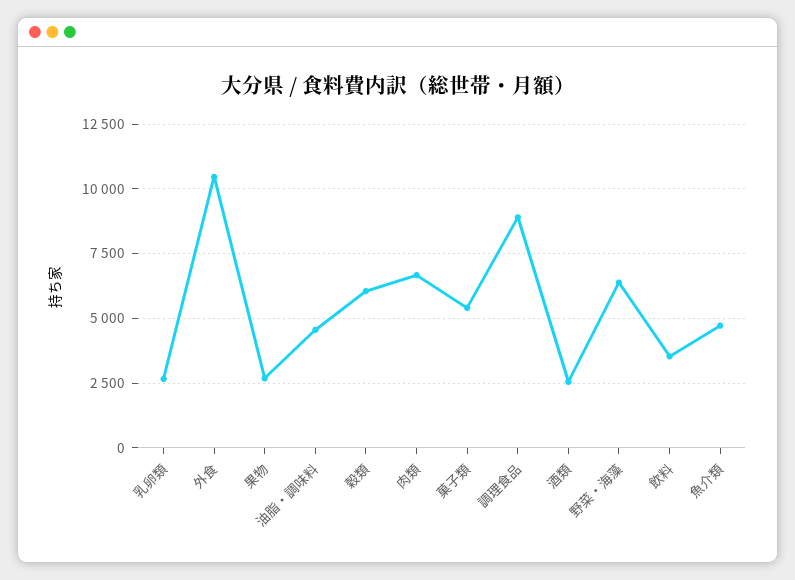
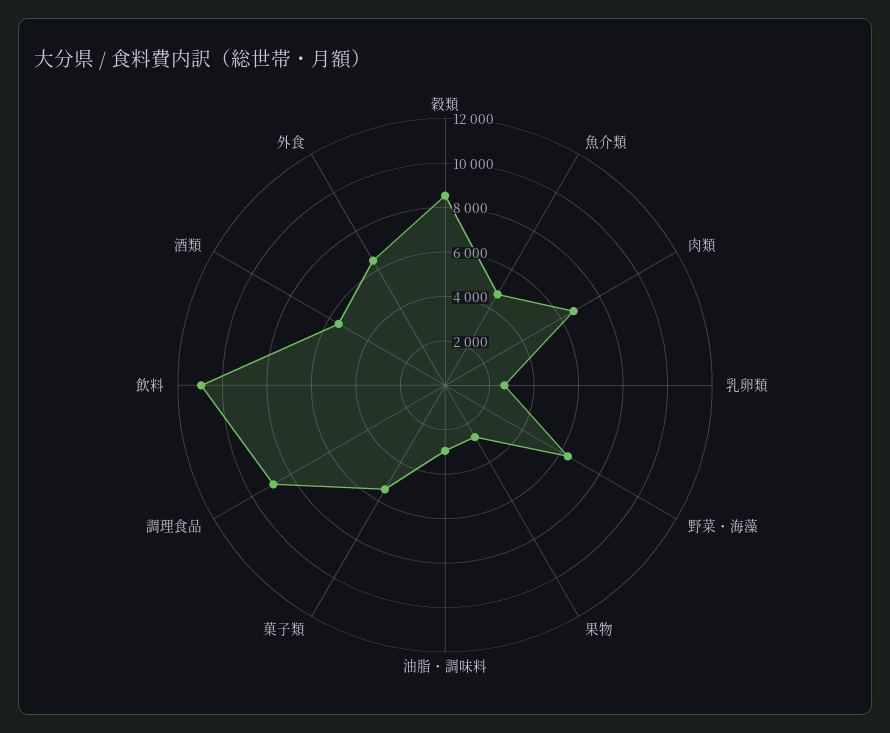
外食: 10500 -> 6500
油脂・調味料: 4500 -> 3000
穀類: 6000 -> 8500
酒類: 2500 -> 5500
飲料: 3500 -> 11000

